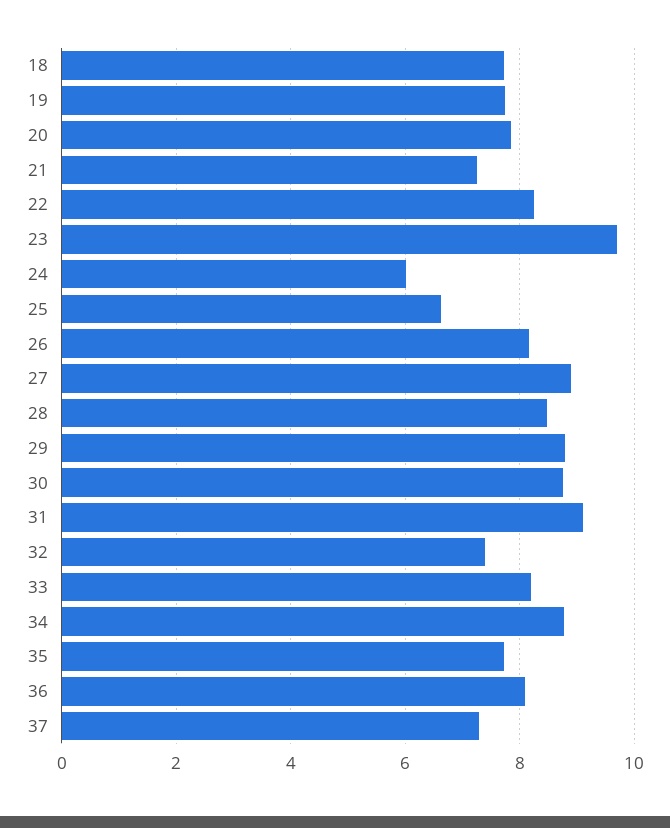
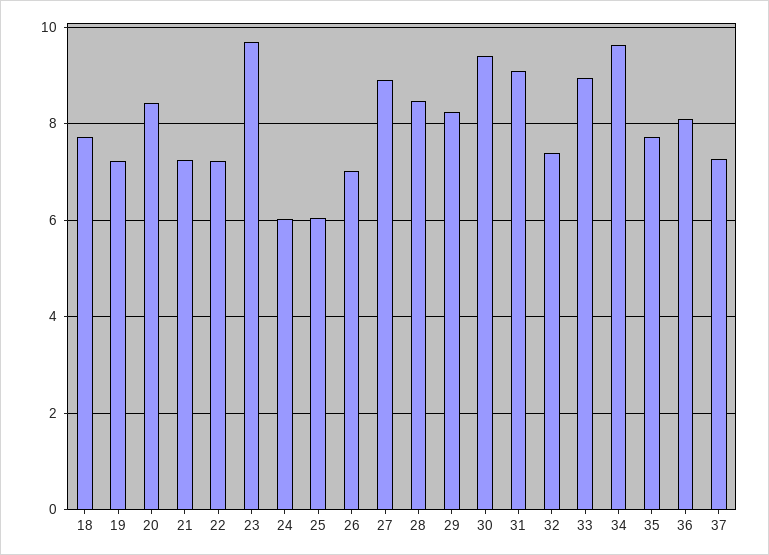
19: 7.8 -> 7.2
20: 7.8 -> 8.4
22: 8.2 -> 7.2
25: 6.6 -> 6
26: 8.2 -> 7
29: 8.8 -> 8.2
30: 8.8 -> 9.4
33: 8.2 -> 9
34: 8.8 -> 9.6

